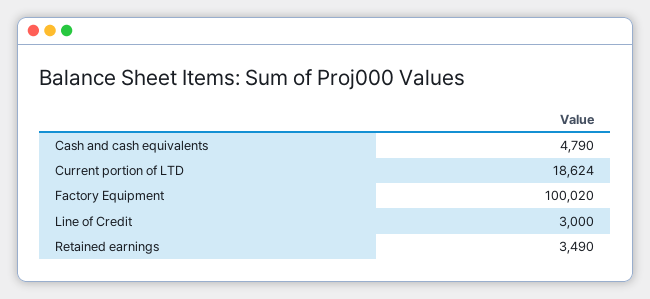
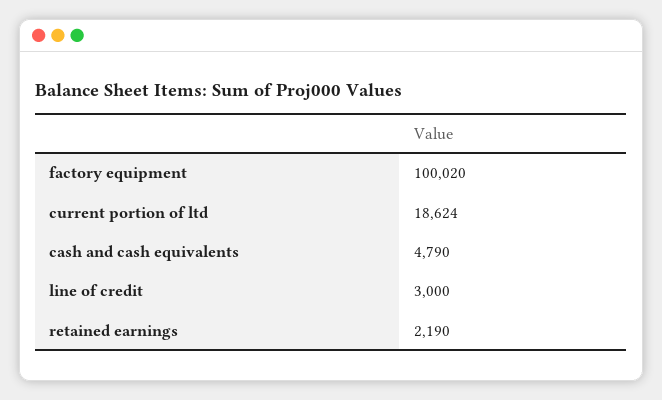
Retained earnings: 3490 -> 2190

